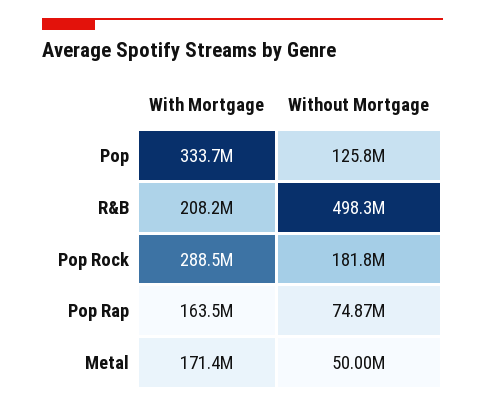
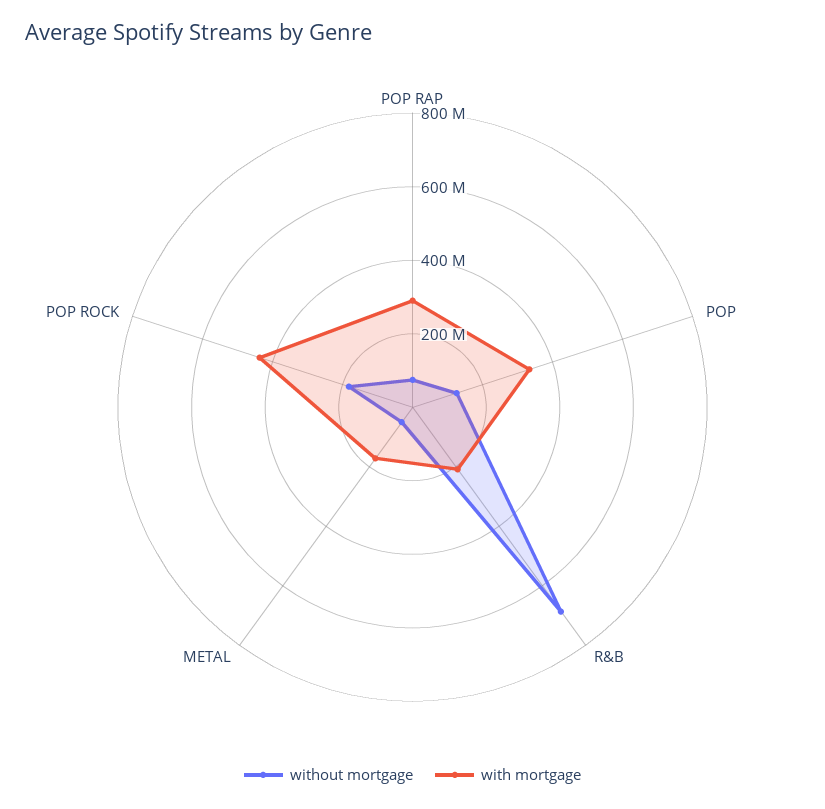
Without Mortgage, R&B: 498300000 -> 700000000
With Mortgage, Pop Rock: 288500000 -> 450000000
With Mortgage, Pop Rap: 163500000 -> 300000000

